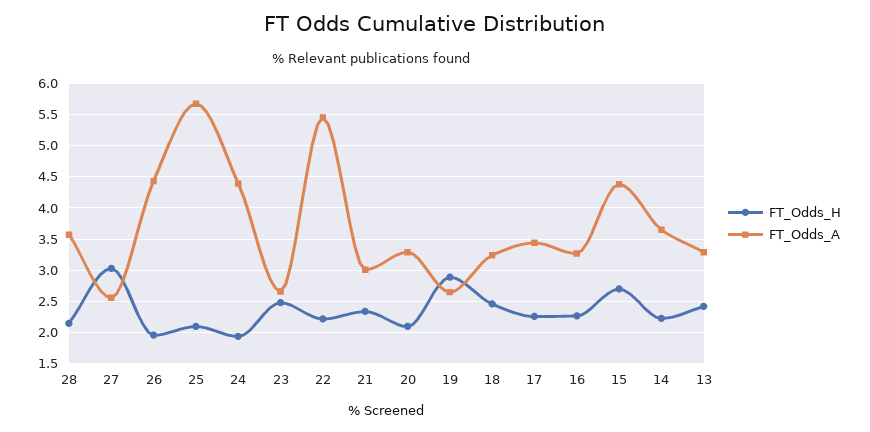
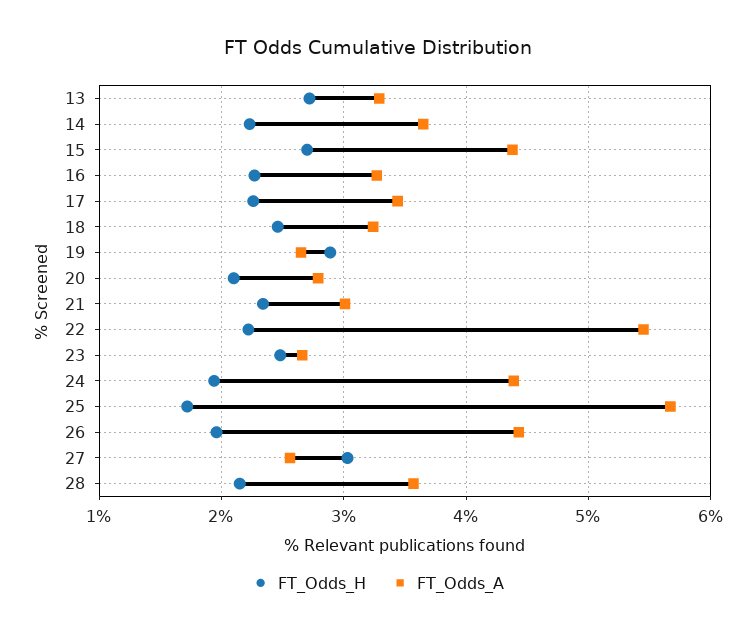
FT_Odds_H, 25: 2.1 -> 1.7
FT_Odds_A, 20: 3.3 -> 2.8
FT_Odds_H, 13: 2.4 -> 2.7

